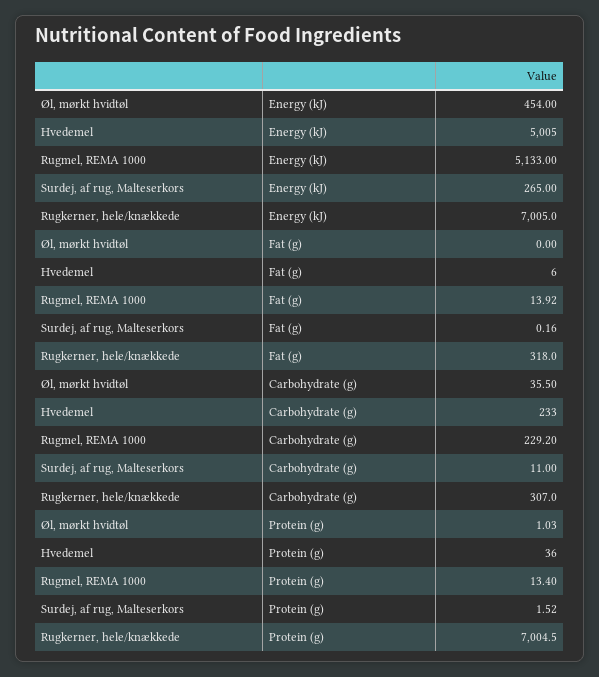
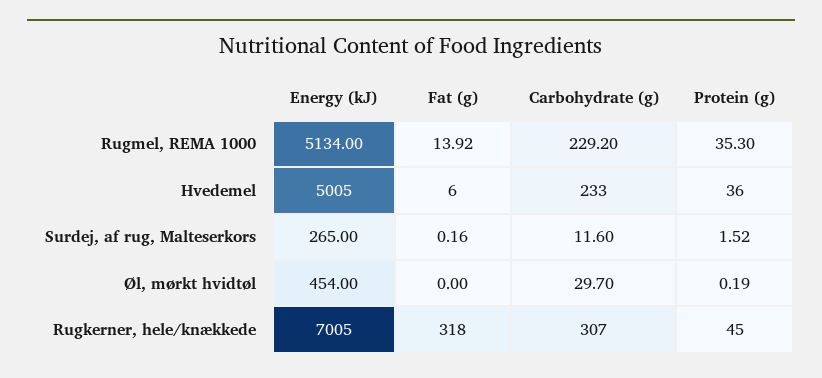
Rugmel, REMA 1000, Energy (kJ): 5133 -> 5134
Øl, mørkt hvidtøl, Carbohydrate (g): 35.5 -> 29.7
Surdej, af rug, Malteserkors, Carbohydrate (g): 11 -> 11.6
Øl, mørkt hvidtøl, Protein (g): 1.03 -> 0.19
Rugmel, REMA 1000, Protein (g): 13.4 -> 35.3
Rugkerner, hele/knækkede, Protein (g): 7004.5 -> 45

